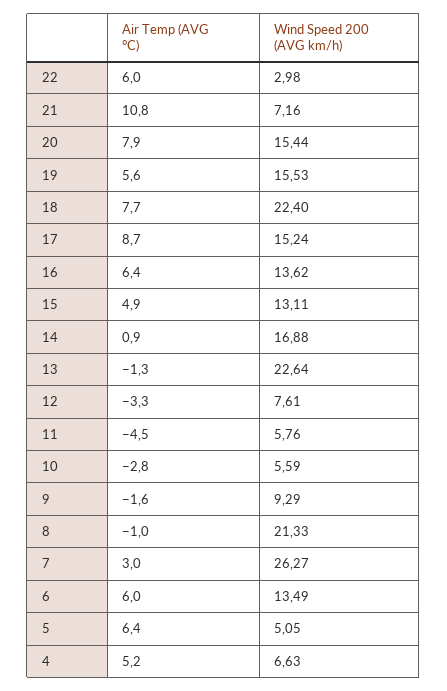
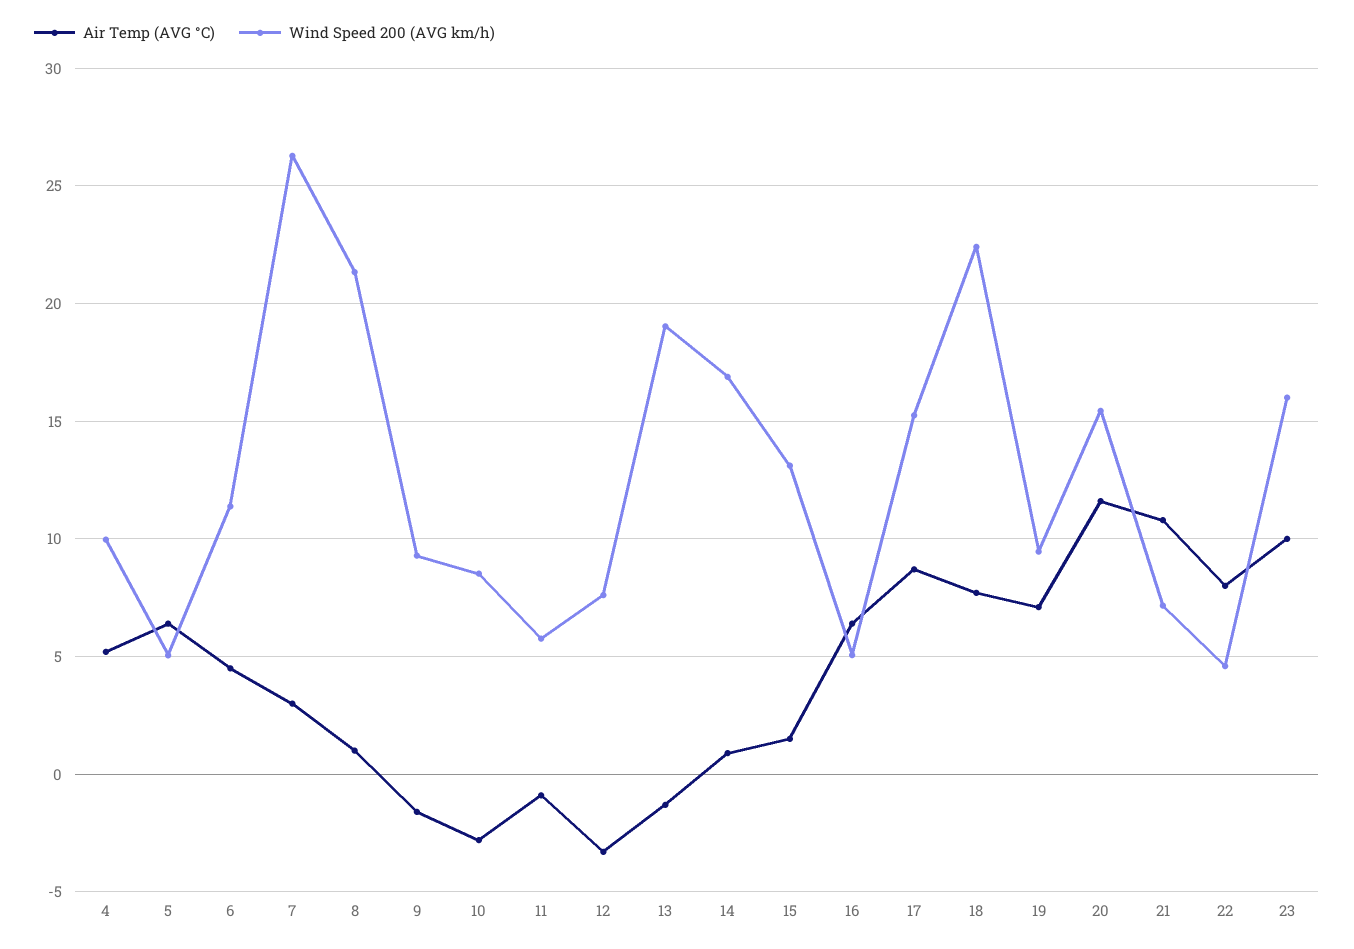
Air Temp (AVG °C), 22: 6 -> 8
Wind Speed 200 (AVG km/h), 22: 2.98 -> 4.5
Air Temp (AVG °C), 20: 7.9 -> 11.5
Air Temp (AVG °C), 19: 5.6 -> 7
Wind Speed 200 (AVG km/h), 19: 15.53 -> 9.5
Wind Speed 200 (AVG km/h), 16: 13.62 -> 5
Air Temp (AVG °C), 15: 4.9 -> 1.5
Wind Speed 200 (AVG km/h), 13: 22.64 -> 19
Air Temp (AVG °C), 11: -4.5 -> -1
Wind Speed 200 (AVG km/h), 10: 5.59 -> 8.5
Air Temp (AVG °C), 8: -1 -> 1
Air Temp (AVG °C), 6: 6 -> 4.5
Wind Speed 200 (AVG km/h), 6: 13.49 -> 11.5
Wind Speed 200 (AVG km/h), 4: 6.63 -> 10
Air Temp (AVG °C), 23: none -> 10
Wind Speed 200 (AVG km/h), 23: none -> 16

